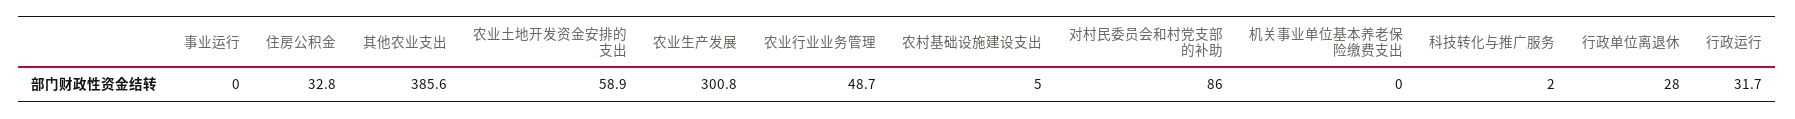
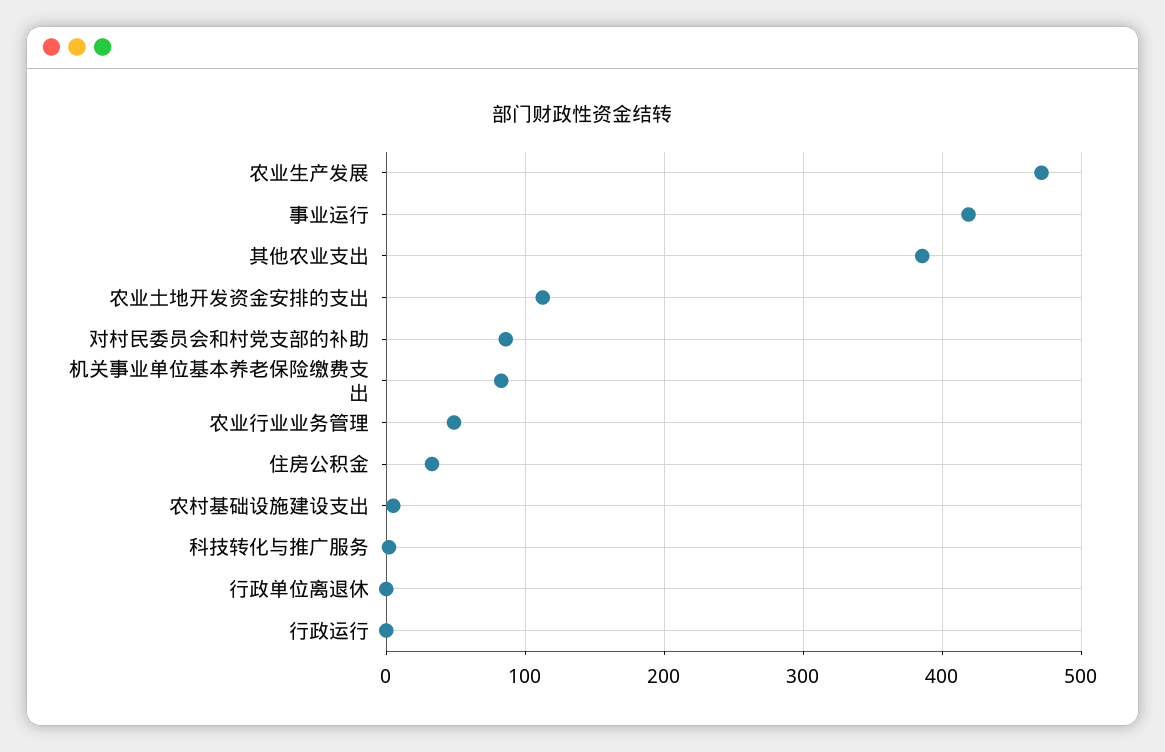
事业运行: 0 -> 420
农业土地开发资金安排的支出: 58.9 -> 110
农业生产发展: 300.8 -> 470
机关事业单位基本养老保险缴费支出: 0 -> 80
行政单位离退休: 28 -> 0
行政运行: 31.7 -> 0

